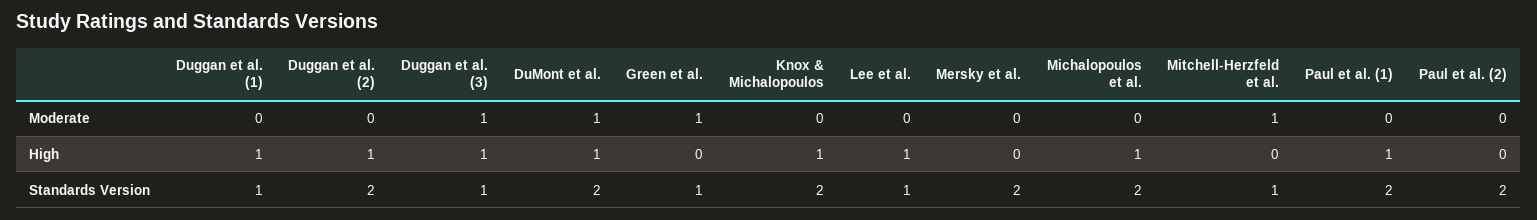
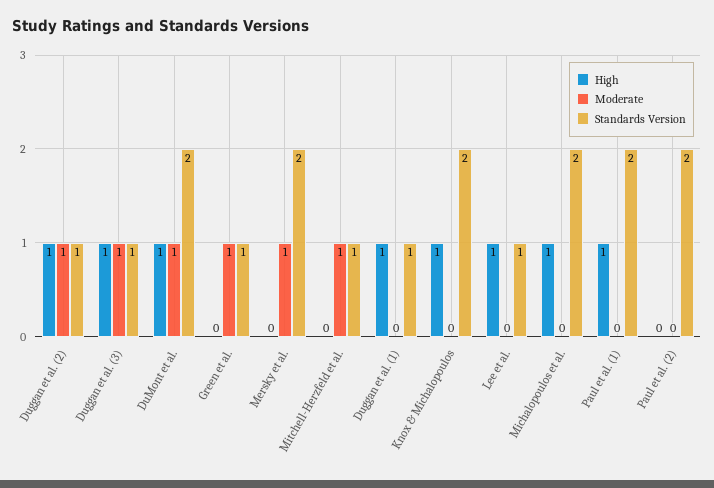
Moderate, Duggan et al. (2): 0 -> 1
Moderate, Mersky et al.: 0 -> 1
Standards Version, Duggan et al. (2): 2 -> 1

